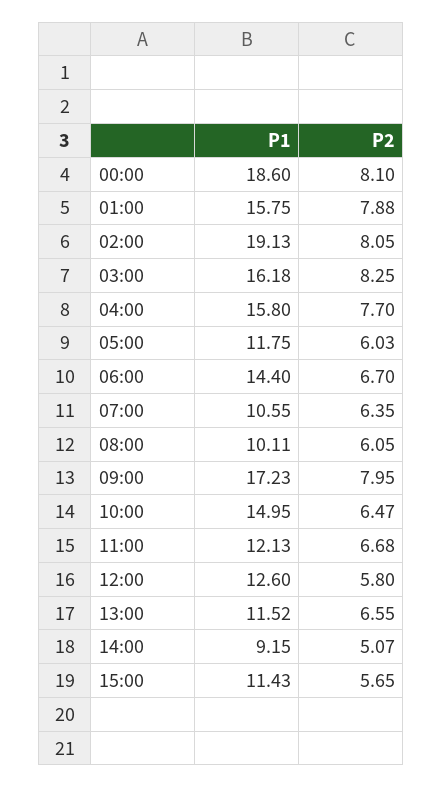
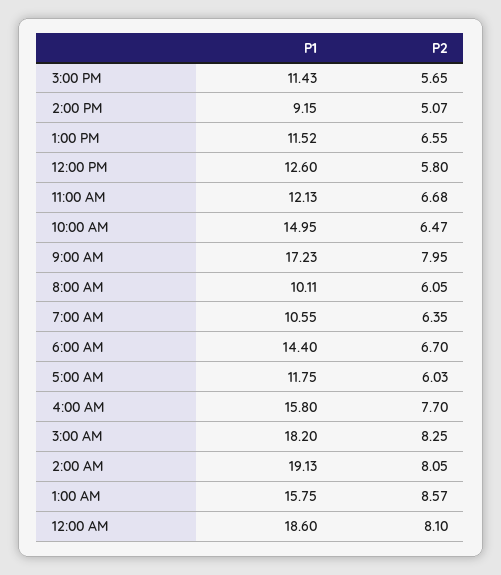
P2, 01:00: 7.88 -> 8.57
P1, 03:00: 16.18 -> 18.2

